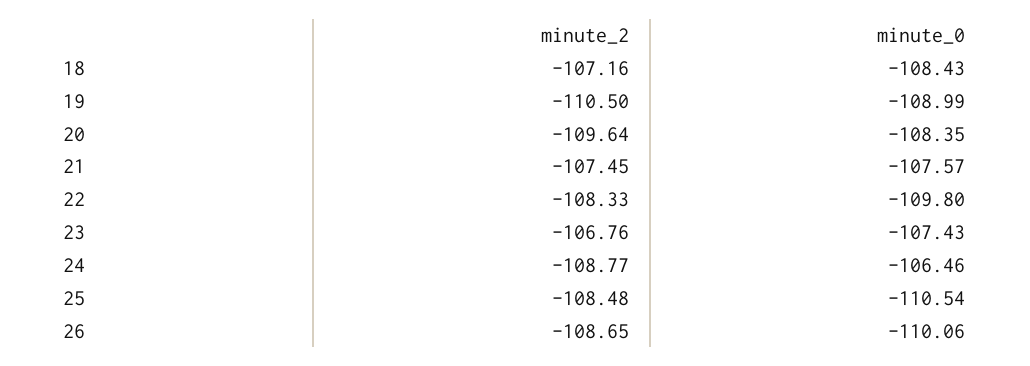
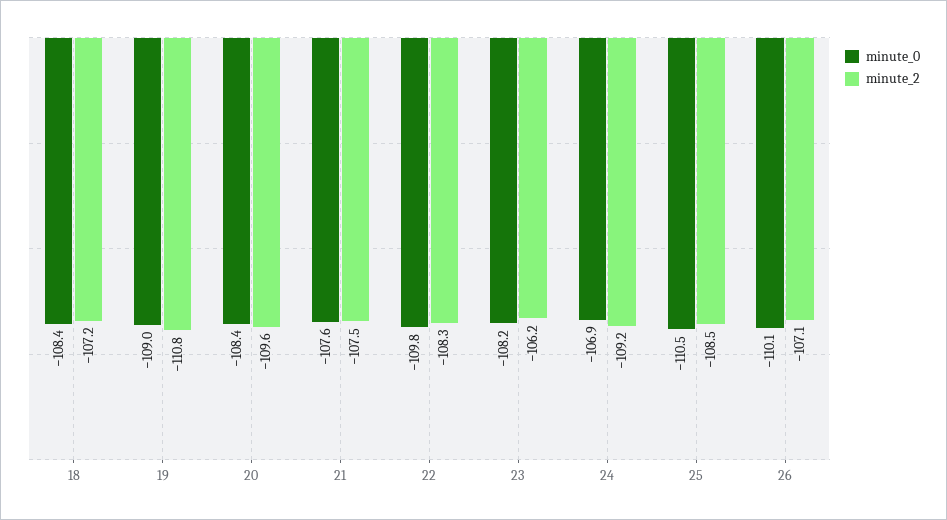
minute_2, 19: -110.5 -> -110.8
minute_2, 23: -106.76 -> -106.2
minute_0, 23: -107.43 -> -108.2
minute_2, 24: -108.77 -> -109.2
minute_0, 24: -106.46 -> -106.9
minute_2, 26: -108.65 -> -107.1

